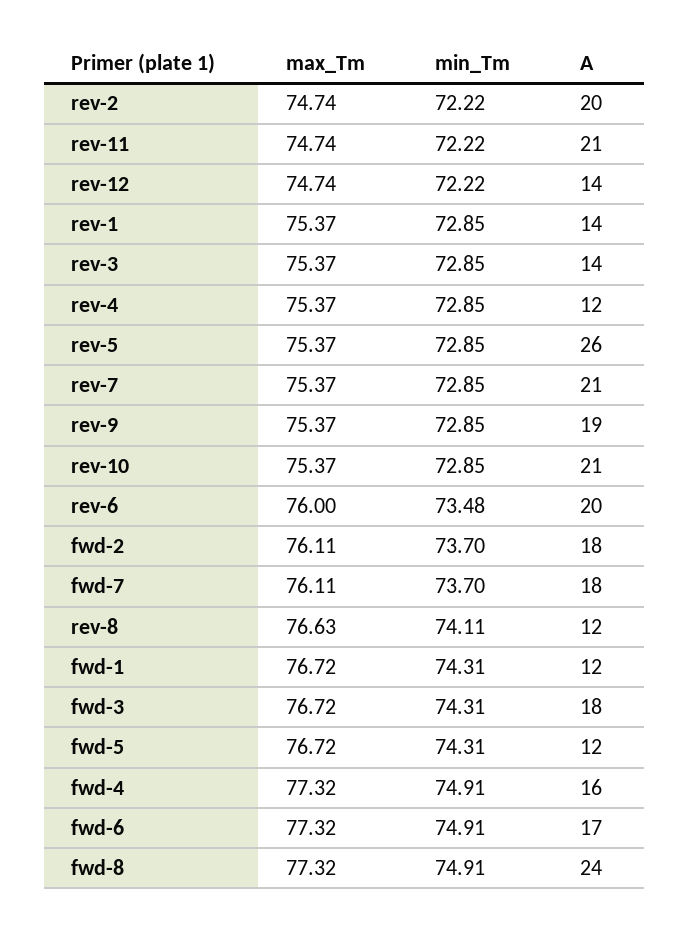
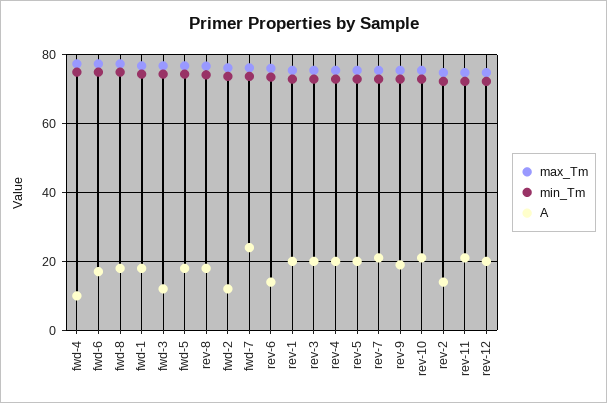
A, rev-2: 20 -> 14
A, rev-12: 14 -> 20
A, rev-1: 14 -> 20
A, rev-3: 14 -> 20
A, rev-4: 12 -> 20
A, rev-5: 26 -> 20
A, rev-6: 20 -> 14
A, fwd-2: 18 -> 12
A, fwd-7: 18 -> 24
A, rev-8: 12 -> 18
A, fwd-1: 12 -> 18
A, fwd-3: 18 -> 12
A, fwd-5: 12 -> 18
A, fwd-4: 16 -> 10
A, fwd-8: 24 -> 18

